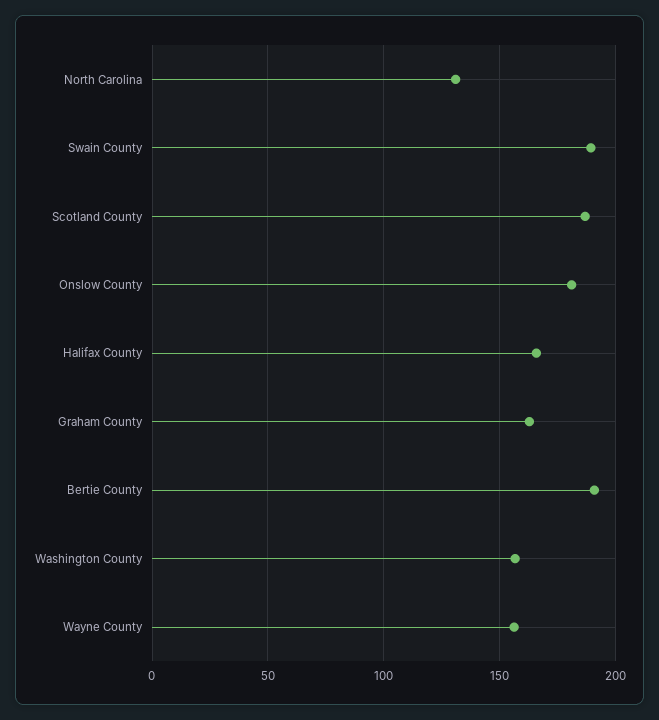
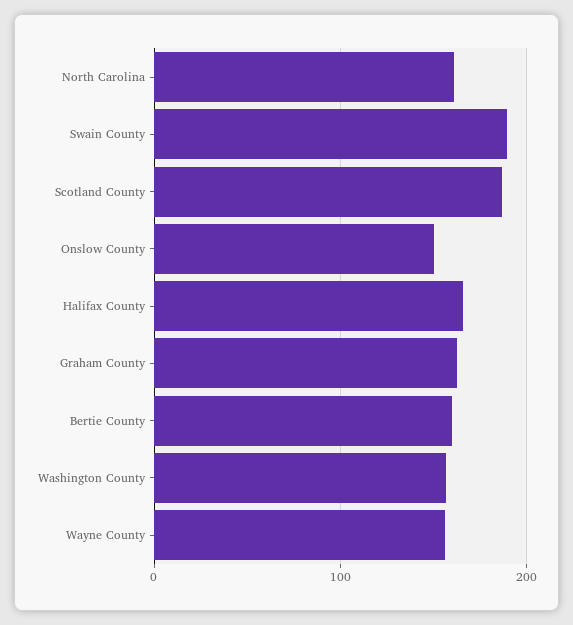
North Carolina: 130 -> 160
Onslow County: 180 -> 150
Bertie County: 190 -> 160

